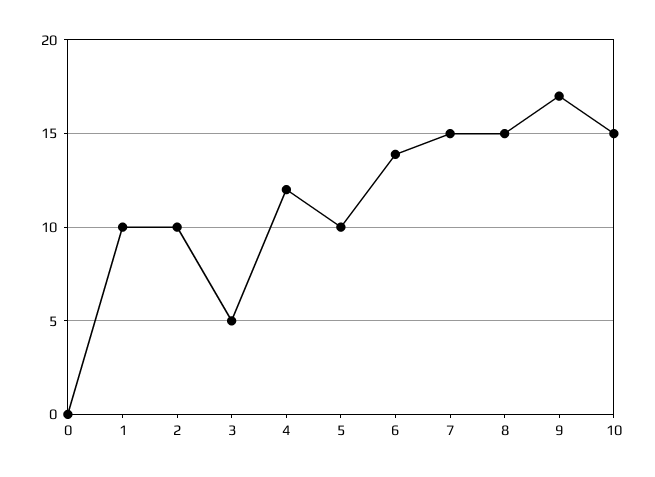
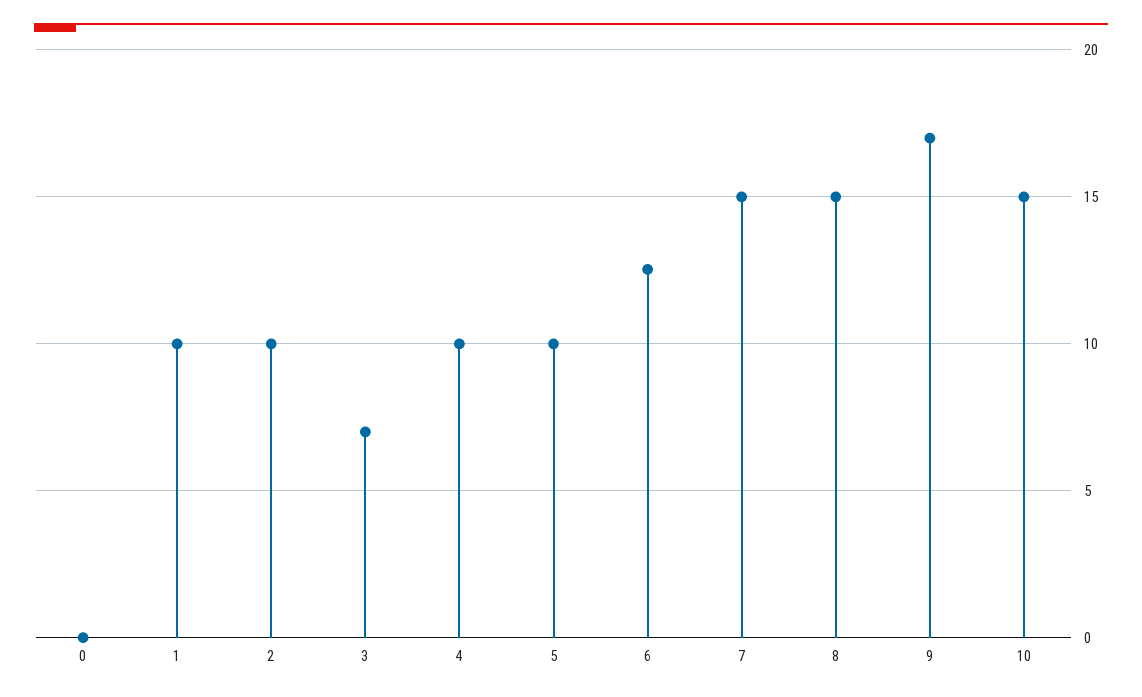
3: 5 -> 7
4: 12 -> 10
6: 14 -> 12.5

